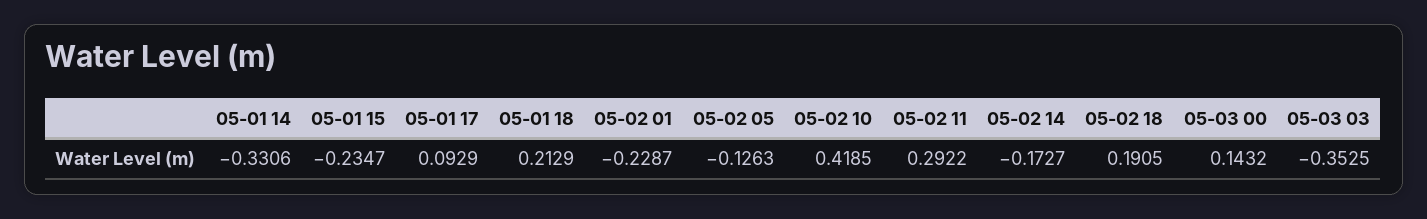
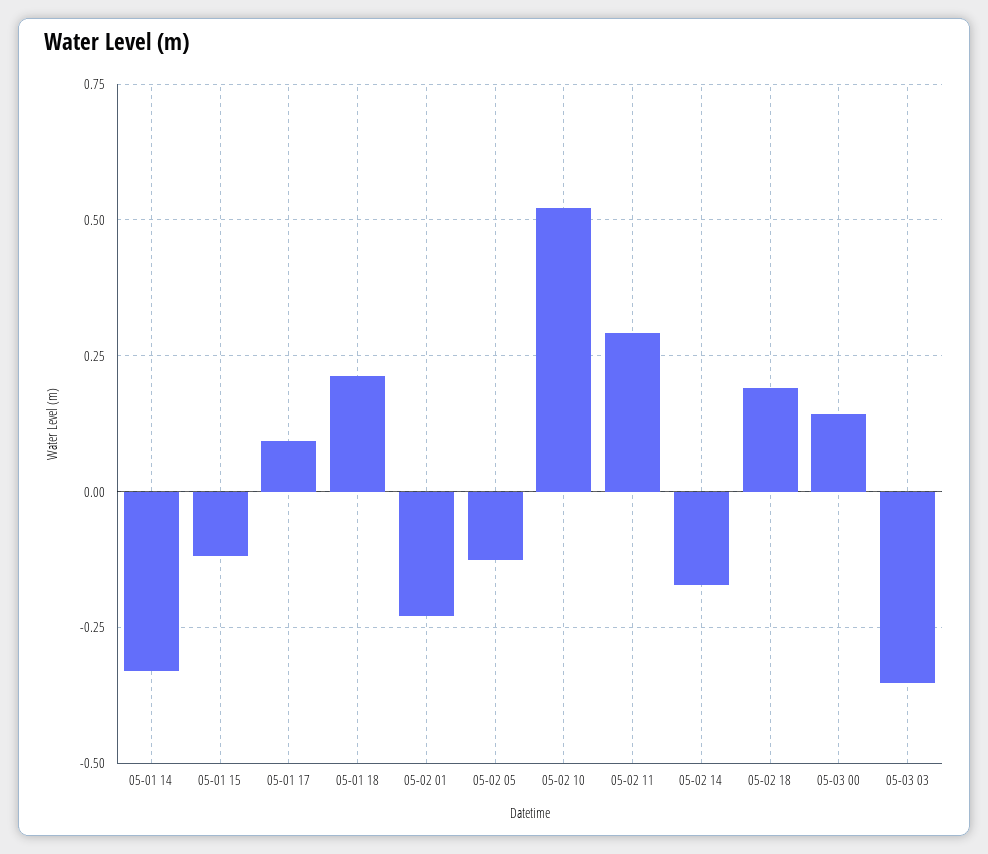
05-01 15: -0.2347 -> -0.125
05-02 10: 0.4185 -> 0.525

